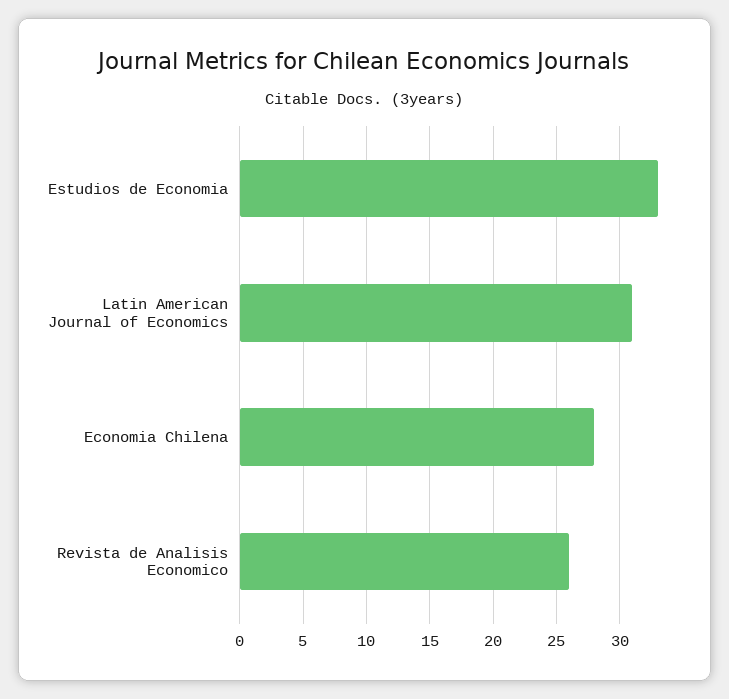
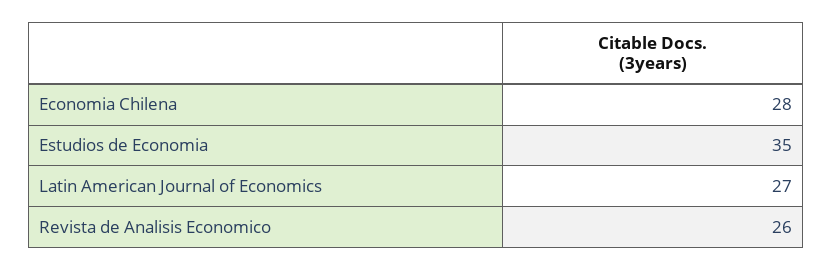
Estudios de Economia: 33 -> 35
Latin American Journal of Economics: 31 -> 27

